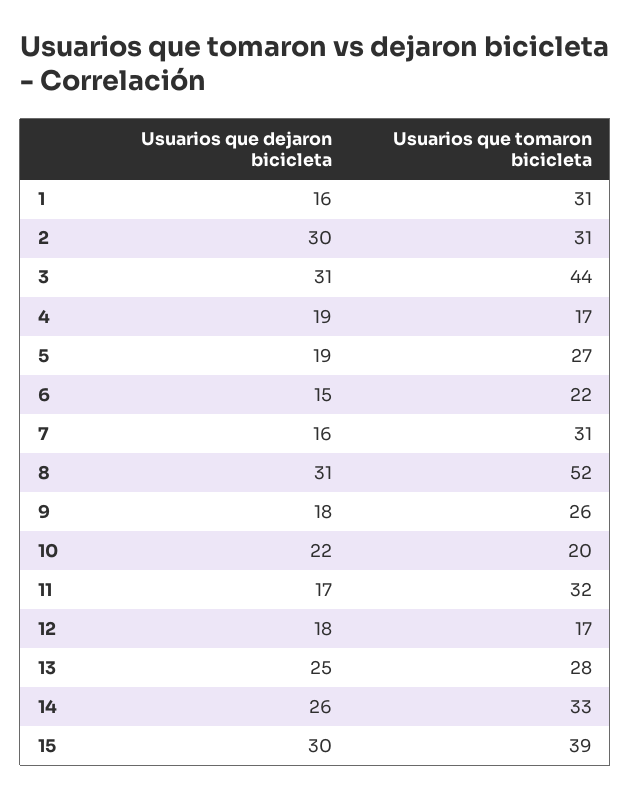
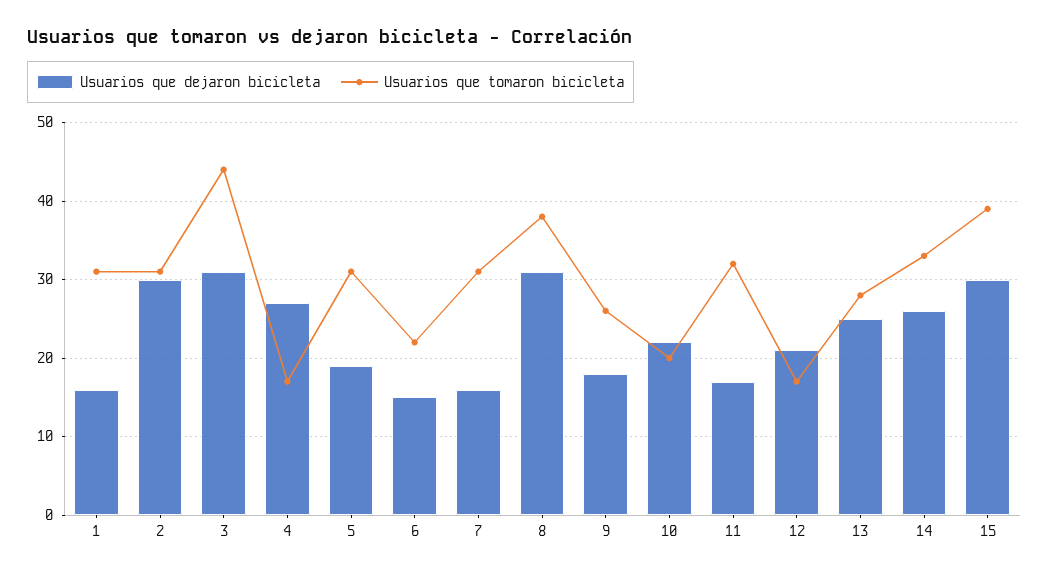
Usuarios que dejaron bicicleta, 4: 19 -> 27
Usuarios que tomaron bicicleta, 5: 27 -> 31
Usuarios que tomaron bicicleta, 8: 52 -> 38
Usuarios que dejaron bicicleta, 12: 18 -> 21

